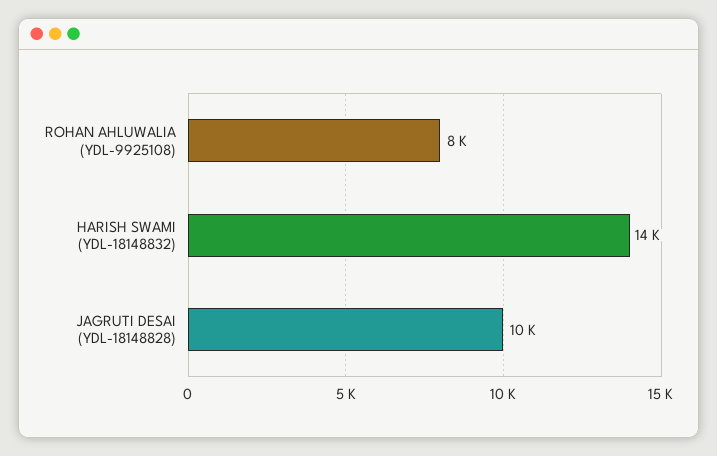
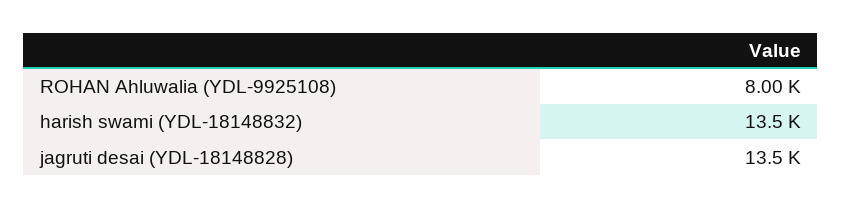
JAGRUTI DESAI (YDL-18148828): 10000 -> 13500

